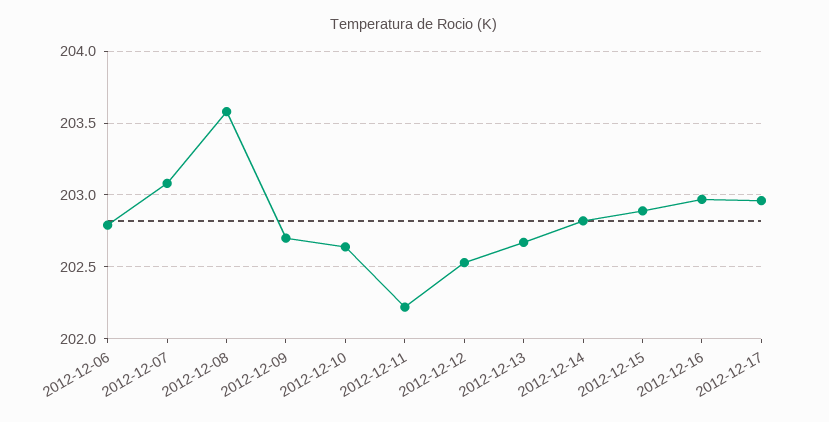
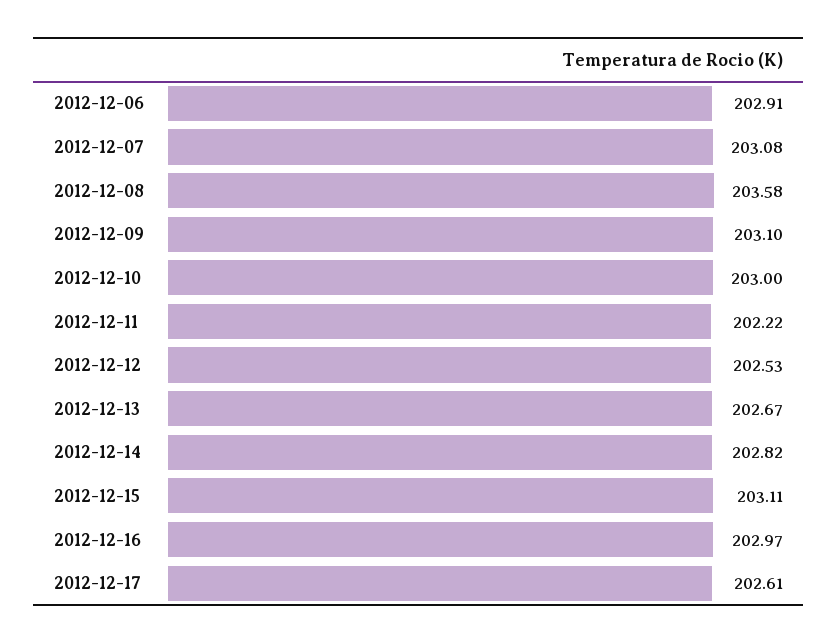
2012-12-06: 202.8 -> 202.91
2012-12-09: 202.7 -> 203.1
2012-12-10: 202.65 -> 203
2012-12-15: 202.9 -> 203.11
2012-12-17: 202.95 -> 202.61

